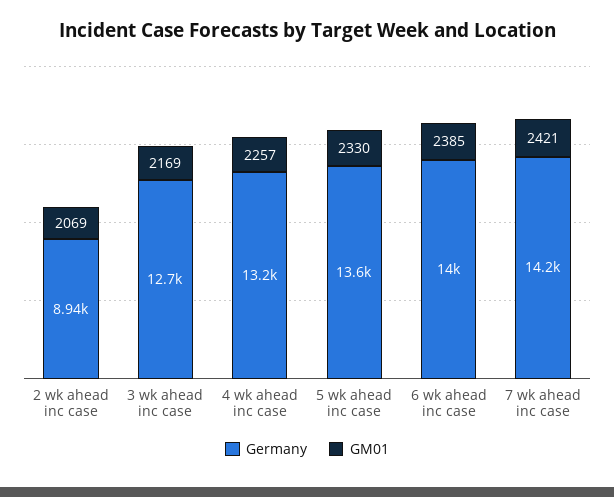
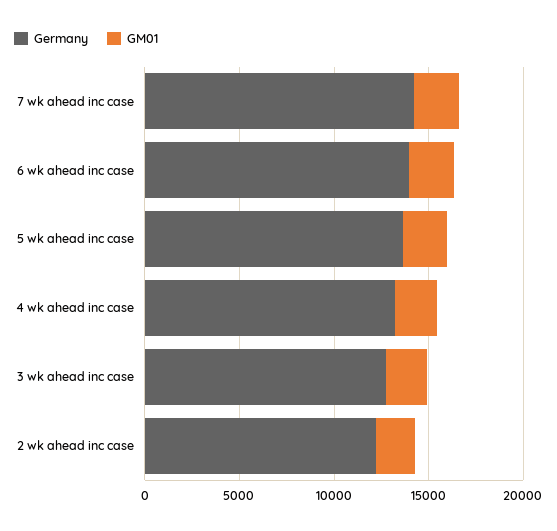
Germany, 2 wk ahead inc case: 8940 -> 12000

